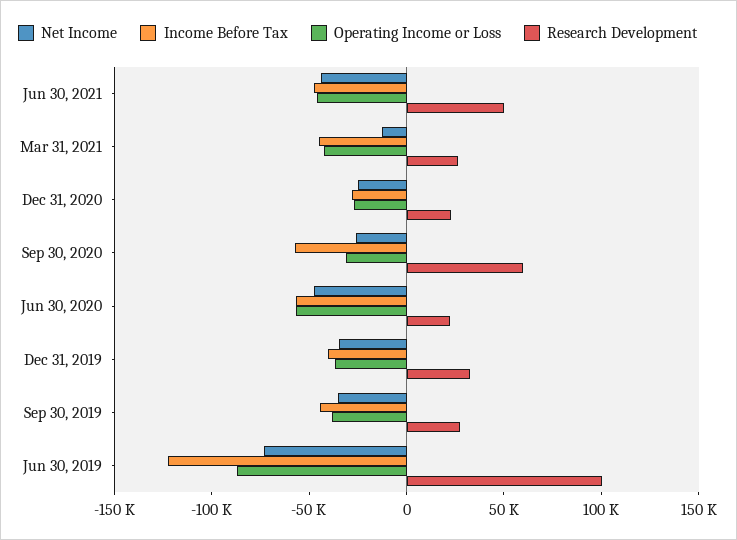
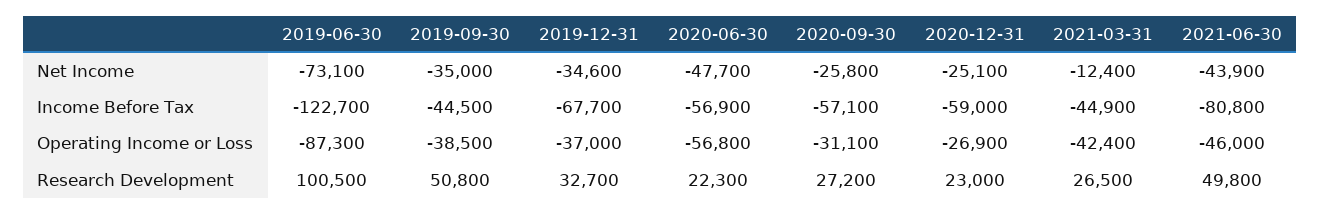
Income Before Tax, Jun 30, 2021: -50000 -> -80800
Income Before Tax, Dec 31, 2020: -30000 -> -59000
Research Development, Sep 30, 2020: 60000 -> 27200
Income Before Tax, Dec 31, 2019: -40000 -> -67700
Research Development, Sep 30, 2019: 30000 -> 50800

